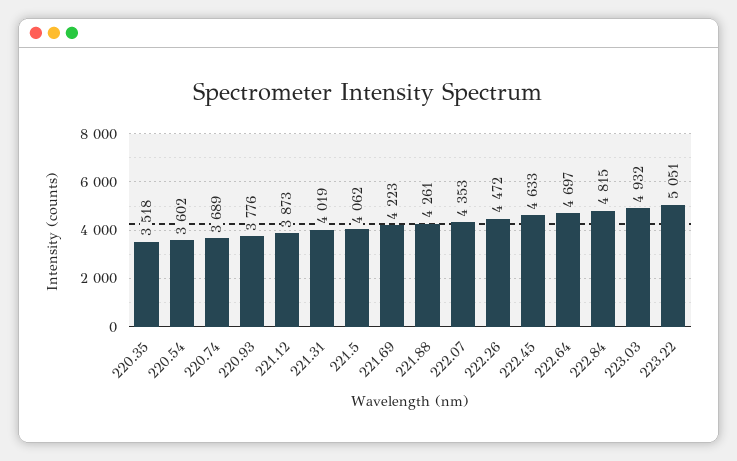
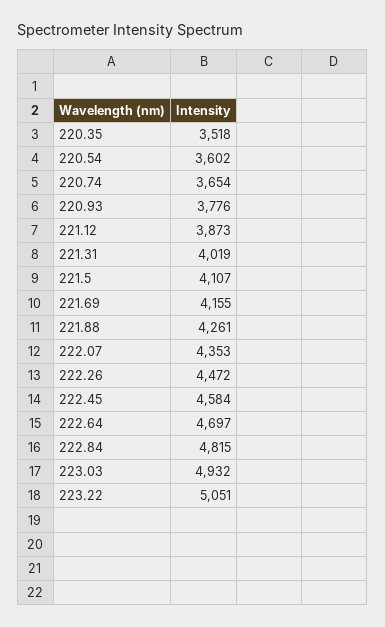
220.74: 3689 -> 3654
221.5: 4062 -> 4107
221.69: 4223 -> 4155
222.45: 4633 -> 4584

